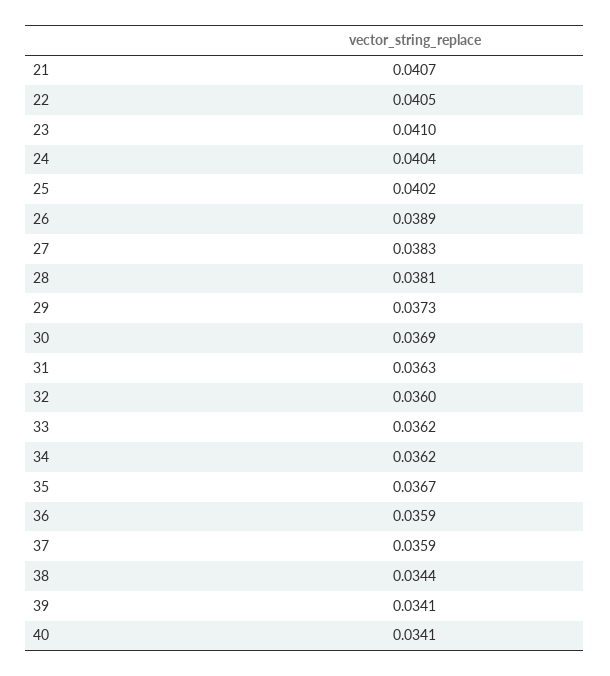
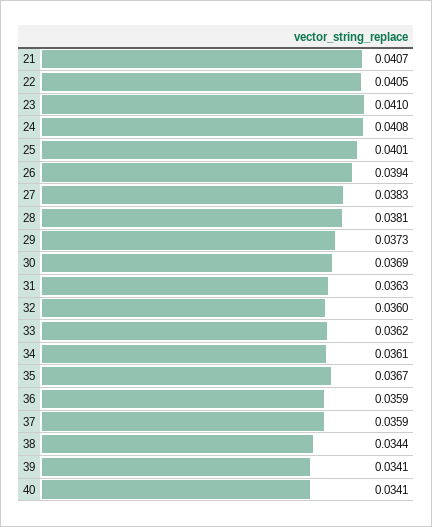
24: 0.0404 -> 0.0408
25: 0.0402 -> 0.0401
26: 0.0389 -> 0.0394
34: 0.0362 -> 0.0361

